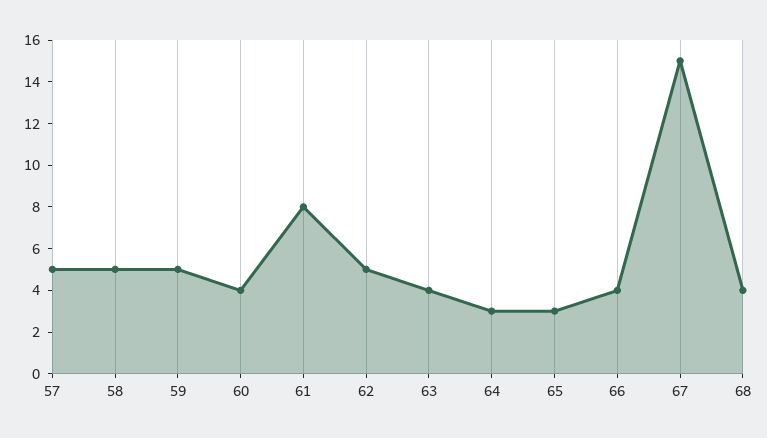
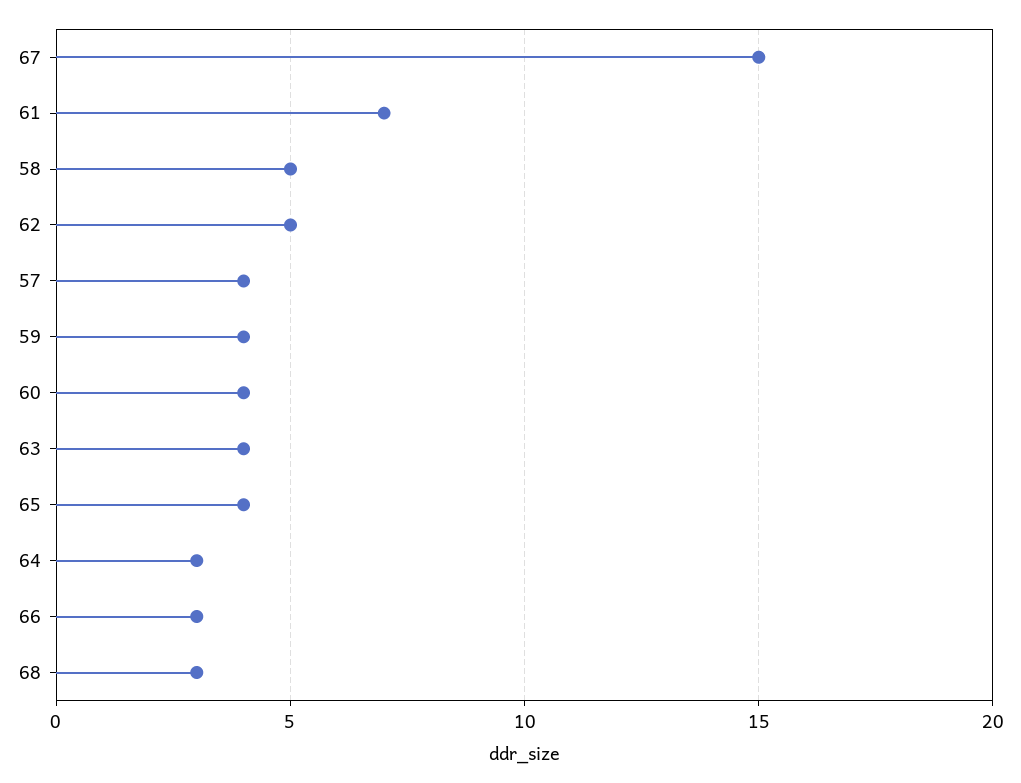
57: 5 -> 4
59: 5 -> 4
61: 8 -> 7
65: 3 -> 4
66: 4 -> 3
68: 4 -> 3

